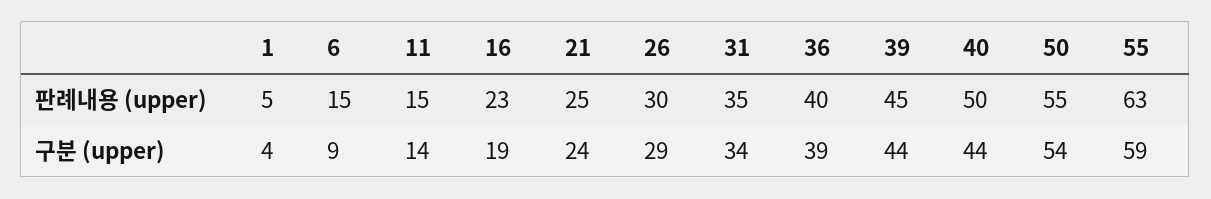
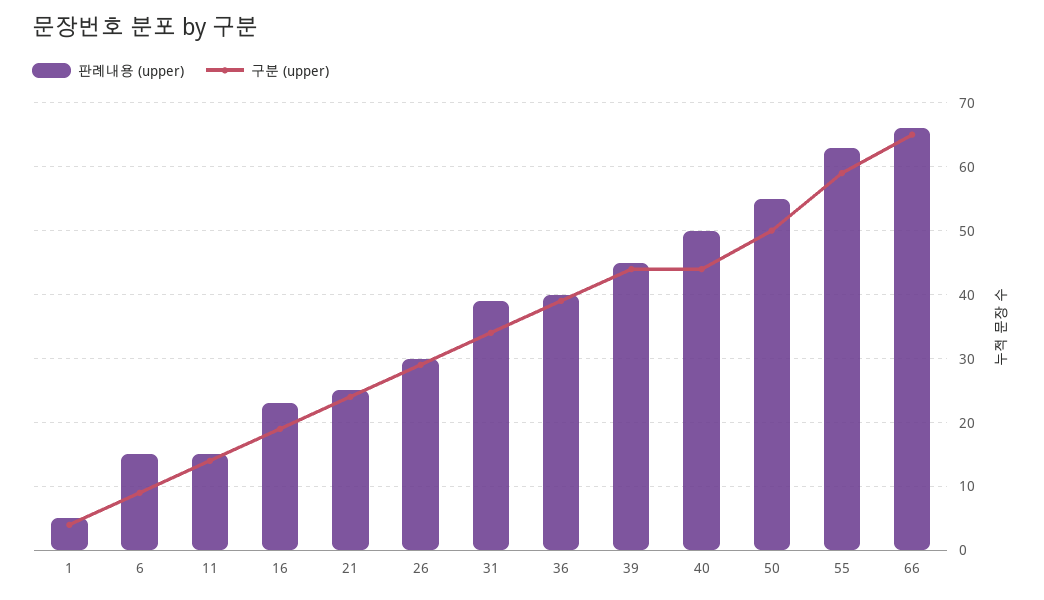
판례내용 (upper), 31: 35 -> 39
구분 (upper), 50: 54 -> 50
판례내용 (upper), 66: none -> 66
구분 (upper), 66: none -> 65

